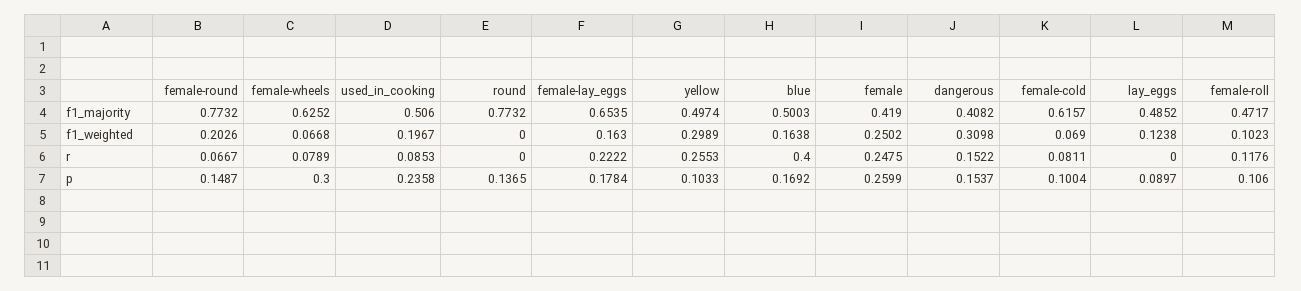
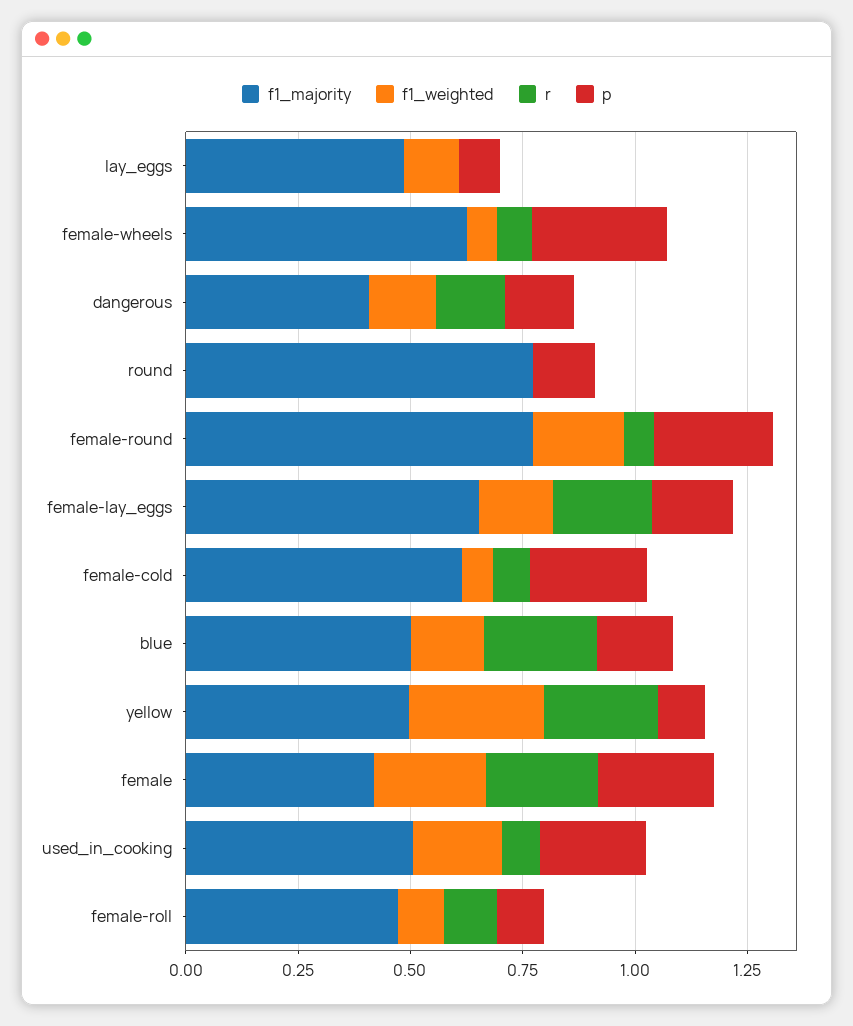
f1_weighted, dangerous: 0.3098 -> 0.15
r, blue: 0.4 -> 0.25
p, female-round: 0.1487 -> 0.25
p, female-cold: 0.1004 -> 0.25

